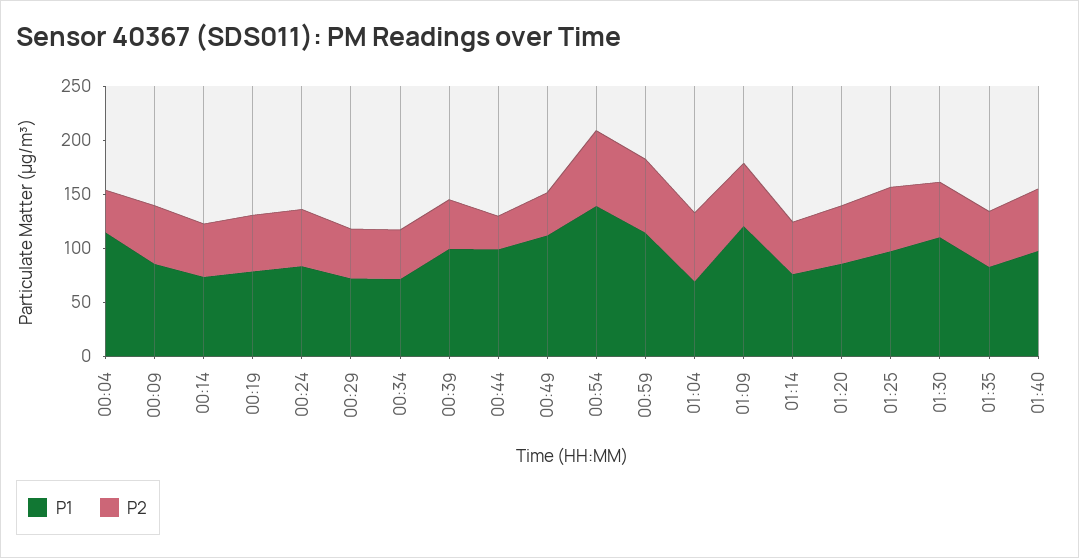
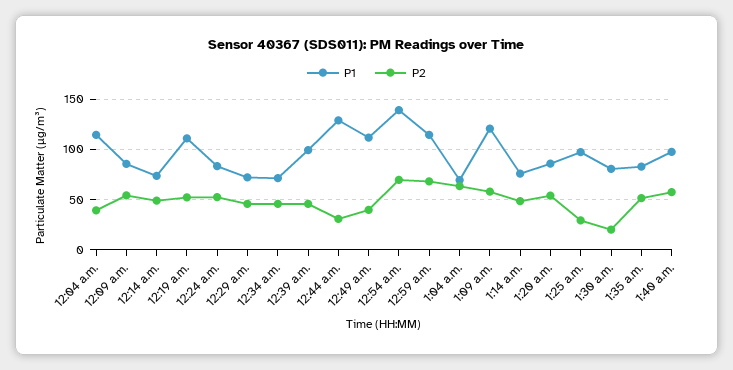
P1, 00:19: 80 -> 110
P1, 00:44: 100 -> 130
P2, 01:25: 60 -> 30
P1, 01:30: 110 -> 80
P2, 01:30: 50 -> 20

